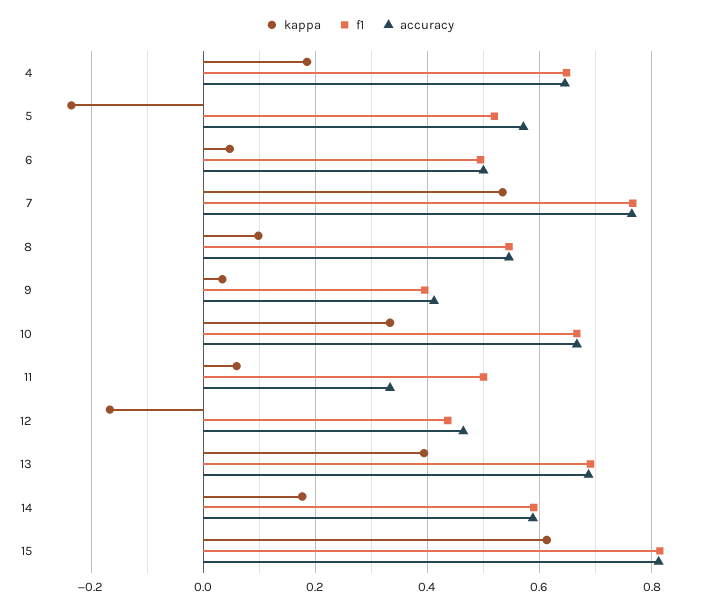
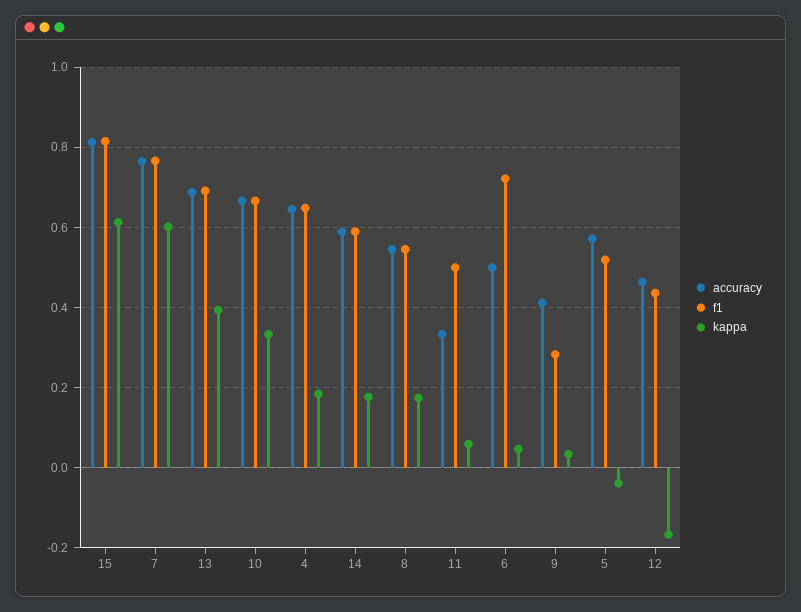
kappa, 5: -0.24 -> -0.04
f1, 6: 0.5 -> 0.72
kappa, 7: 0.54 -> 0.6
kappa, 8: 0.1 -> 0.18
f1, 9: 0.4 -> 0.28

